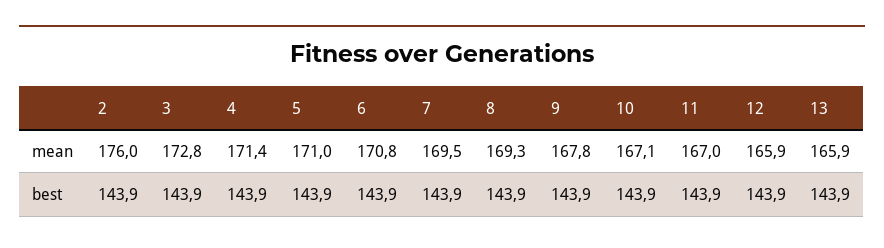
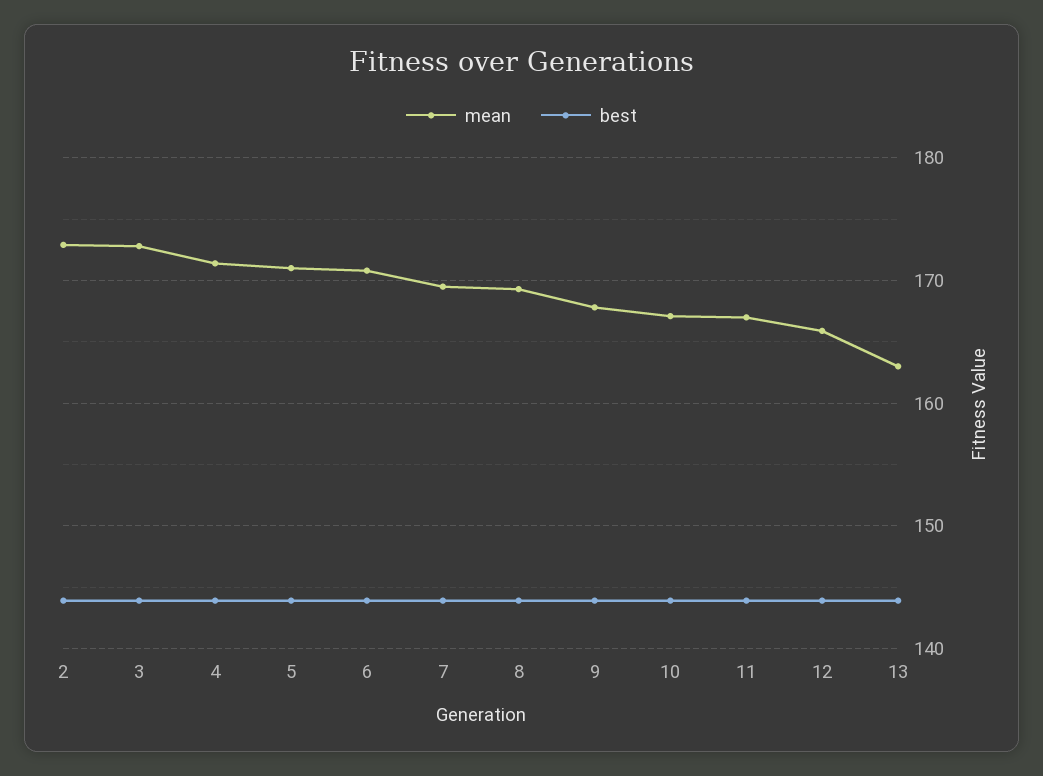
mean, 2: 176 -> 173
mean, 13: 165.9 -> 163

